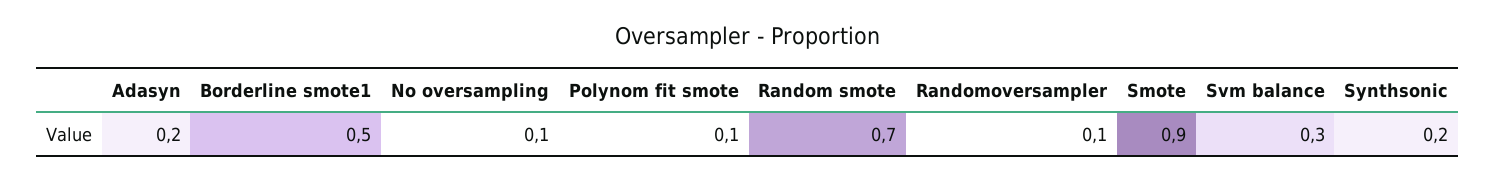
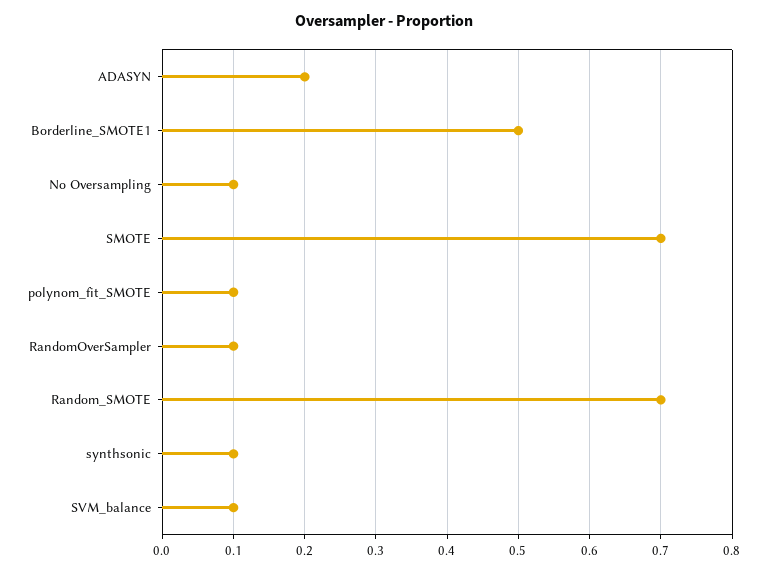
Smote: 0.9 -> 0.7
Svm balance: 0.3 -> 0.1
Synthsonic: 0.2 -> 0.1

